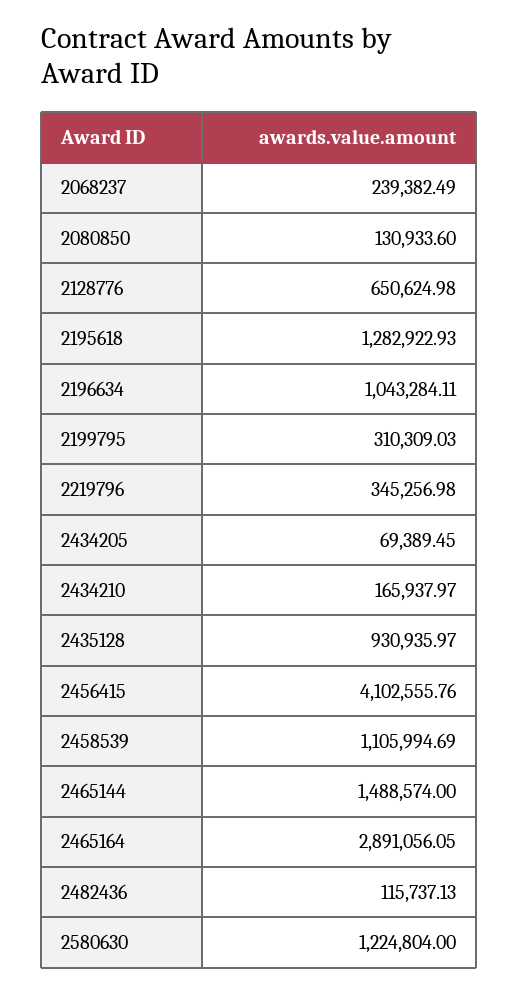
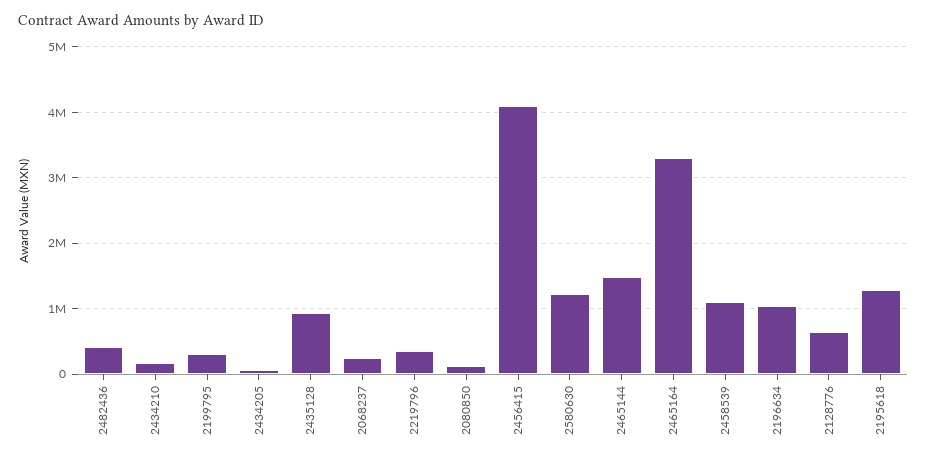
2465164: 2891056.05 -> 3300000
2482436: 115737.13 -> 400000

